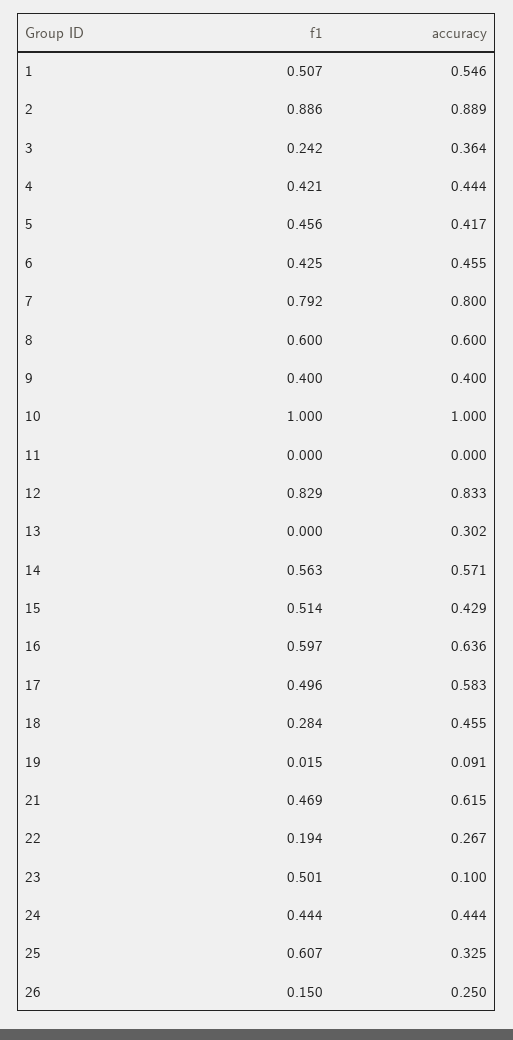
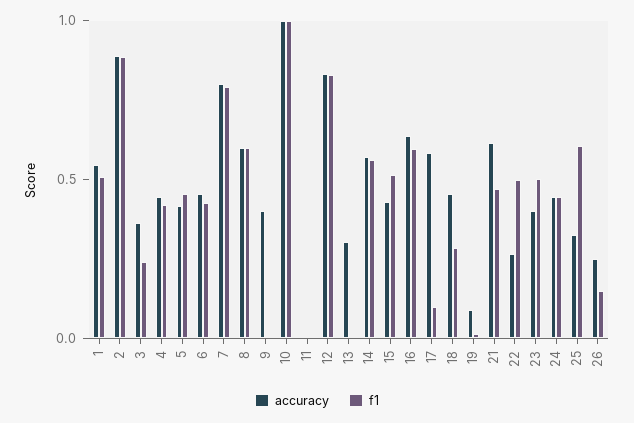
f1, 9: 0.4 -> 0
f1, 17: 0.496 -> 0.1
f1, 22: 0.194 -> 0.5
accuracy, 23: 0.1 -> 0.4

